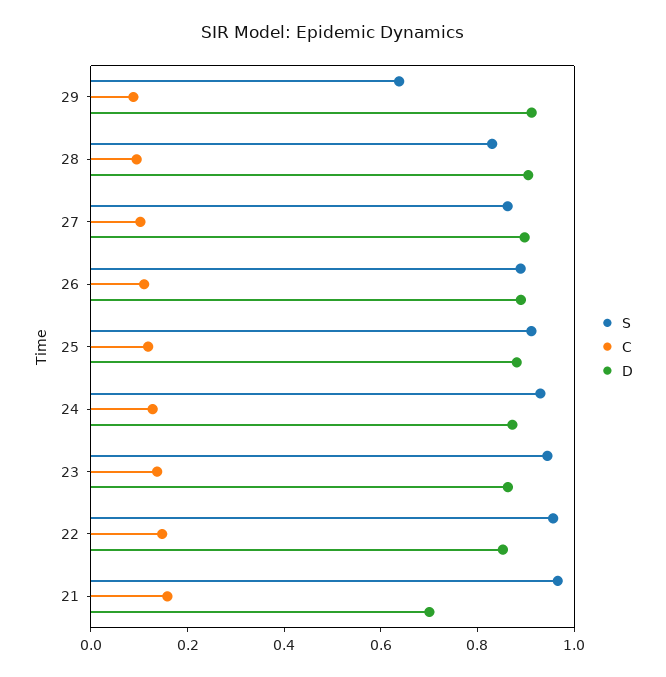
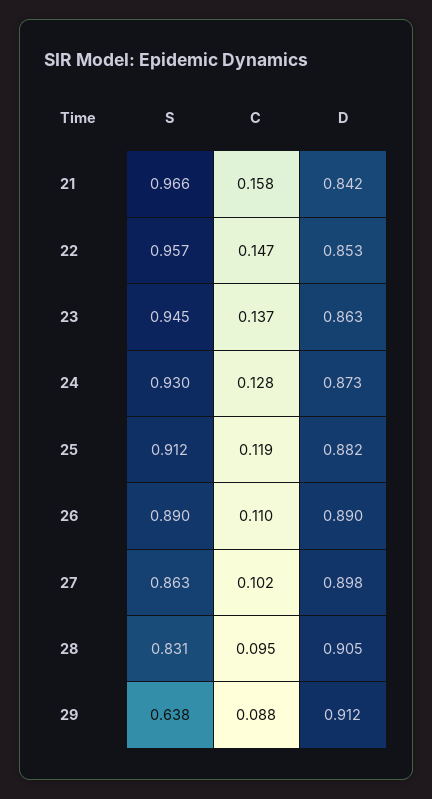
D, 21: 0.7 -> 0.842

